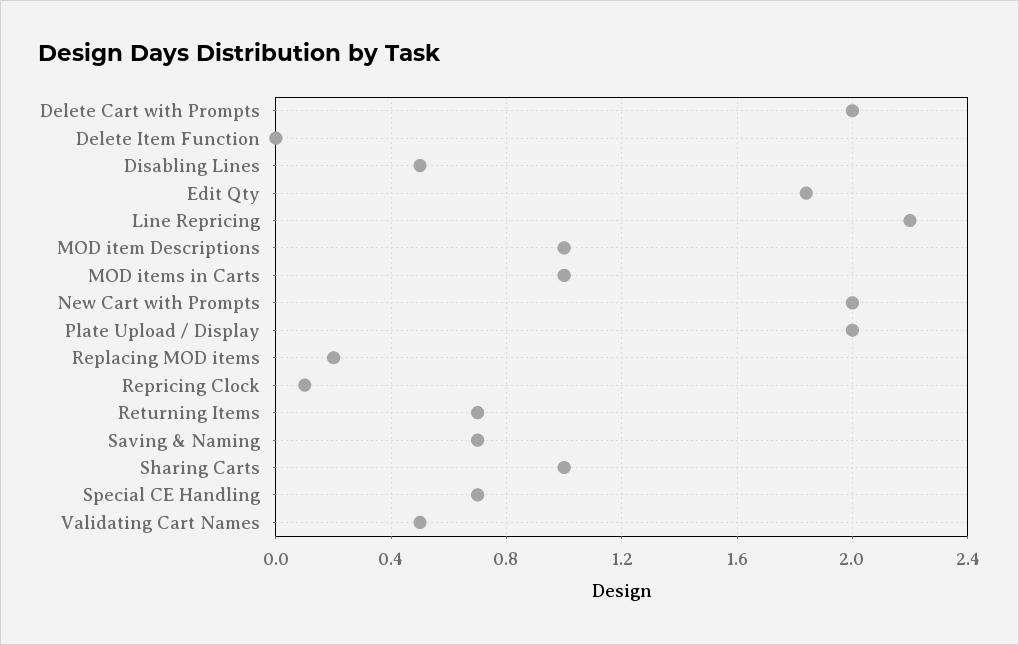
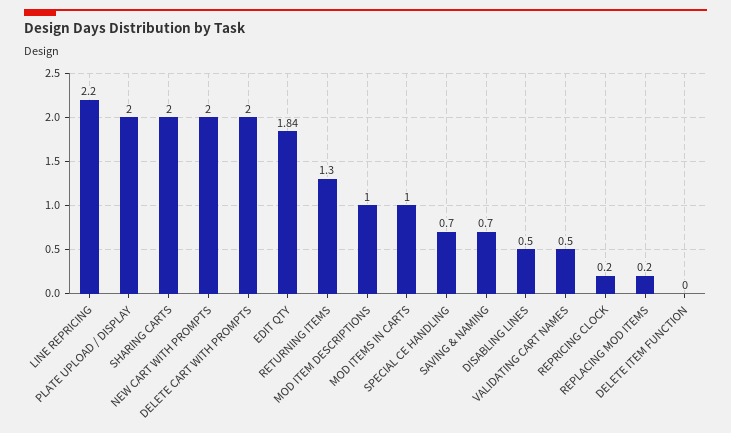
Repricing Clock: 0.1 -> 0.2
Returning Items: 0.7 -> 1.3
Sharing Carts: 1 -> 2

